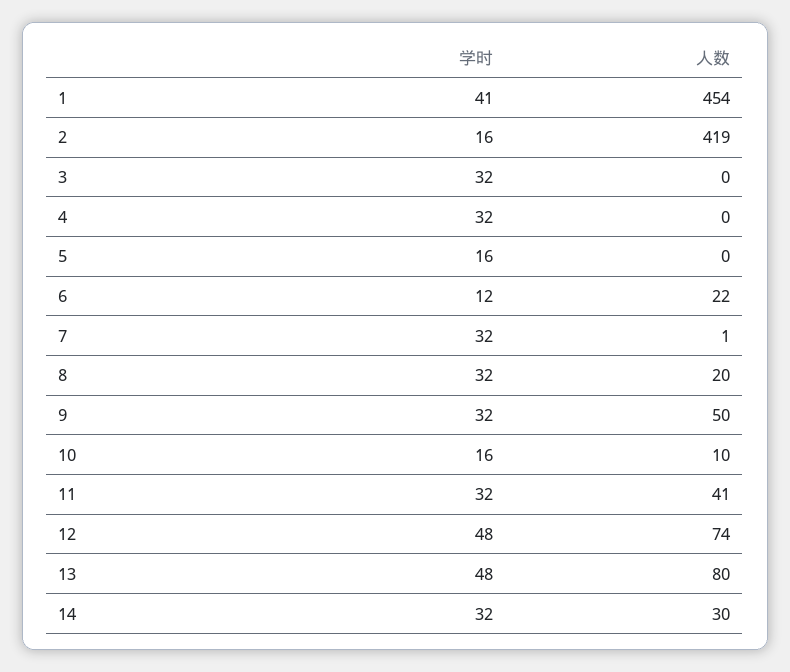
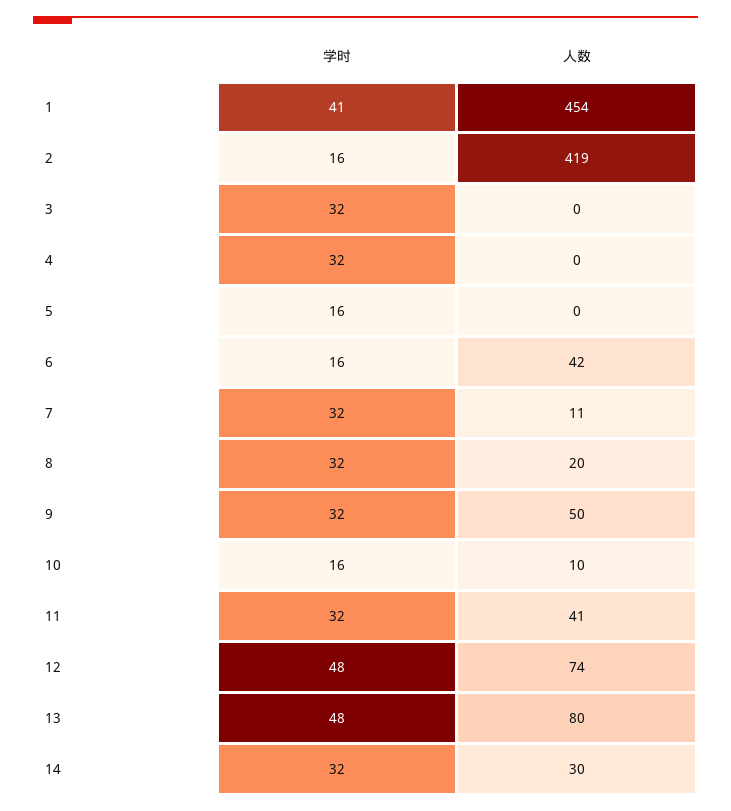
学时, 6: 12 -> 16
人数, 6: 22 -> 42
人数, 7: 1 -> 11

